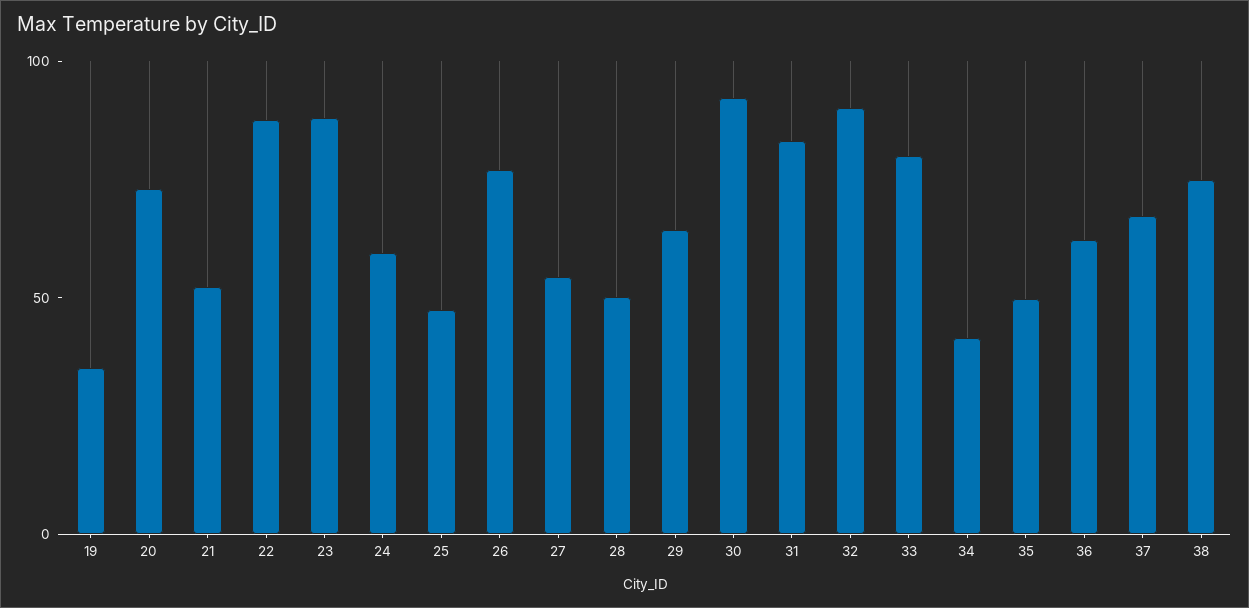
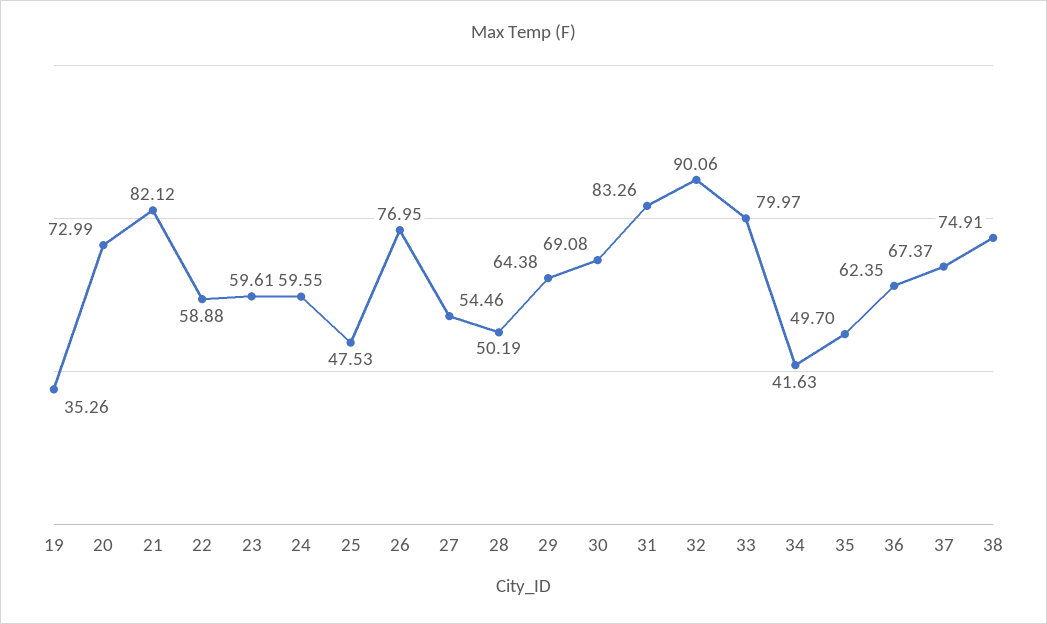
21: 50 -> 82.12
22: 90 -> 58.88
23: 90 -> 59.61
30: 90 -> 69.08

